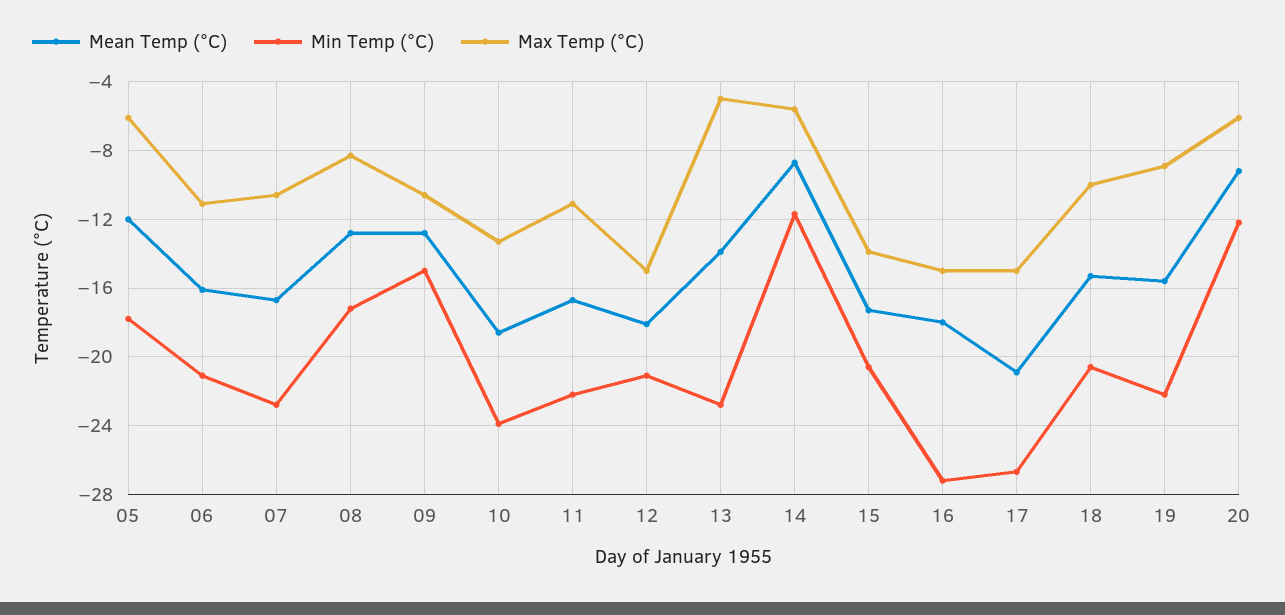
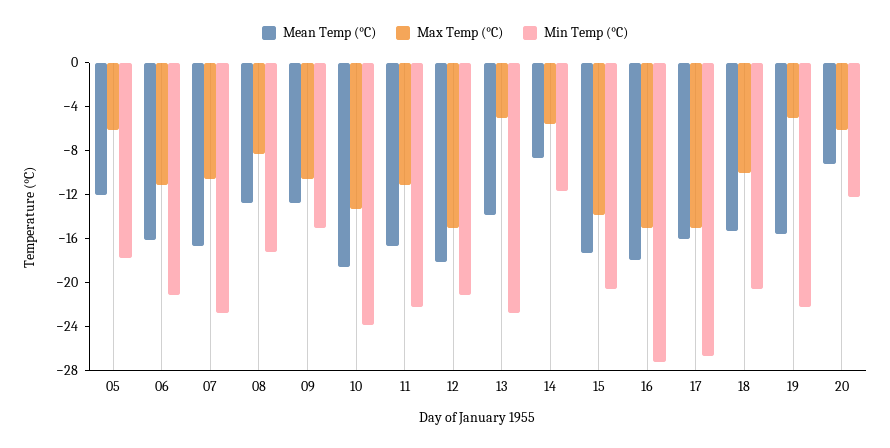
Mean Temp (°C), 17: -21 -> -16
Max Temp (°C), 19: -9 -> -5

